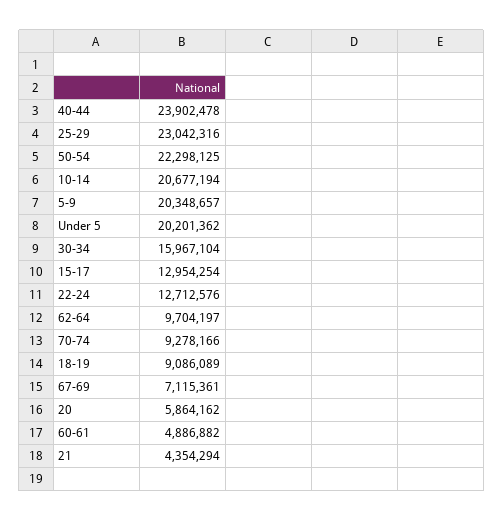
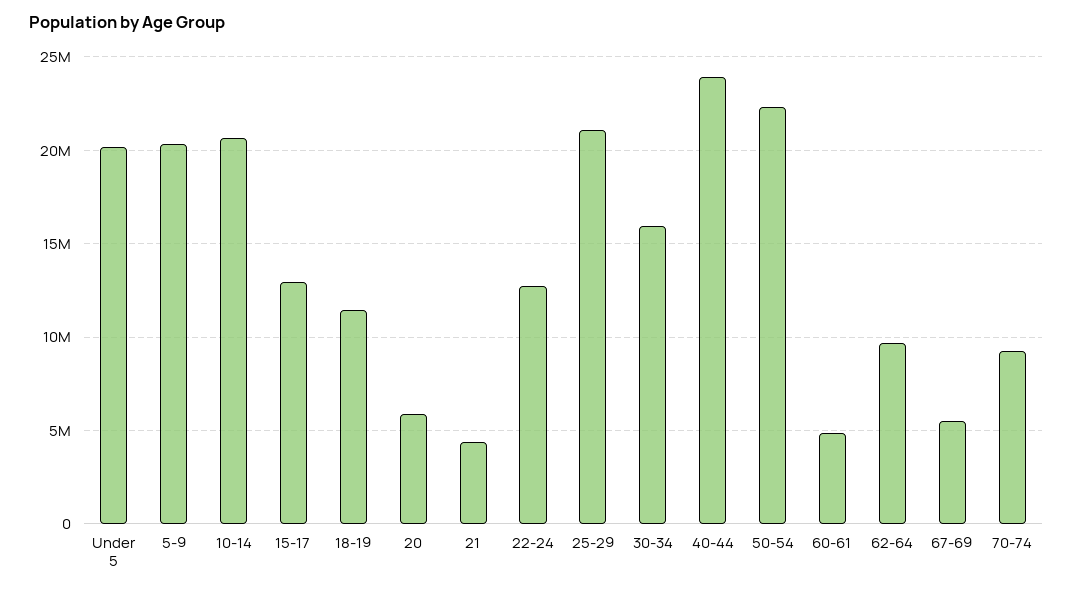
25-29: 23042316 -> 21000000
18-19: 9086089 -> 11500000
67-69: 7115361 -> 5500000

